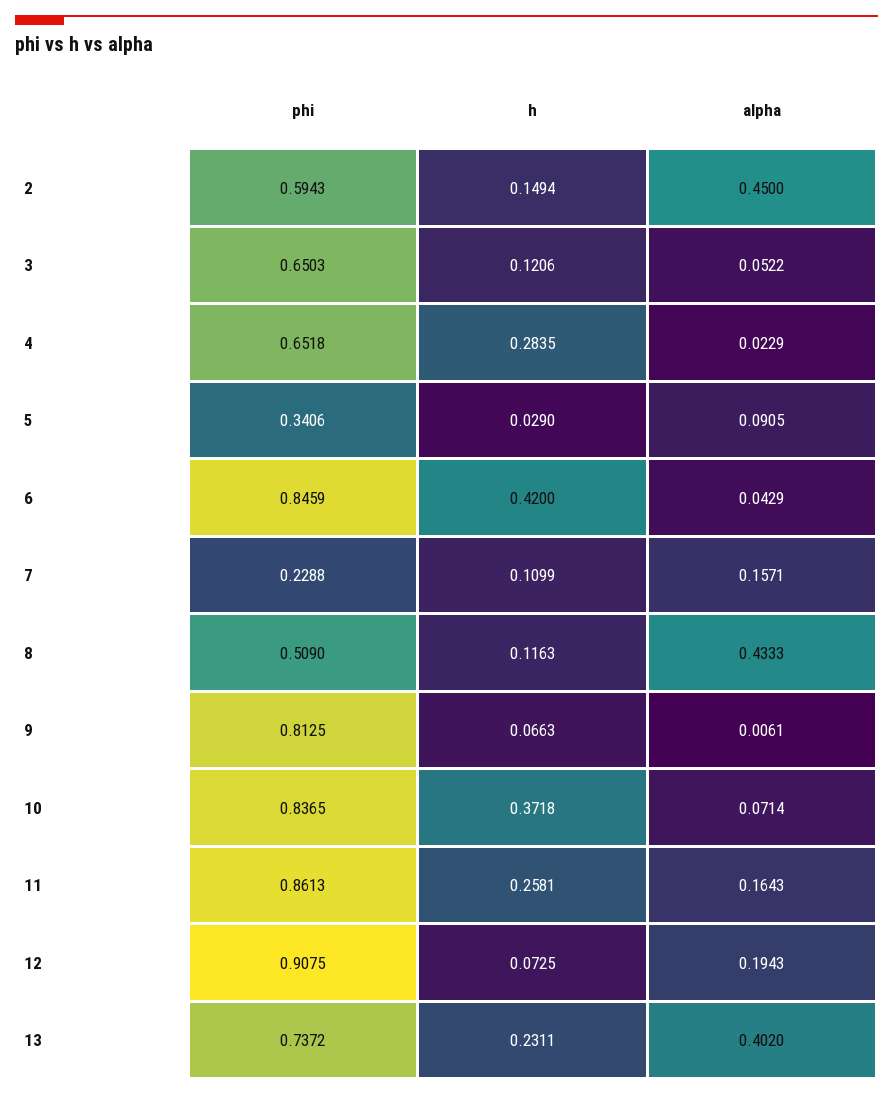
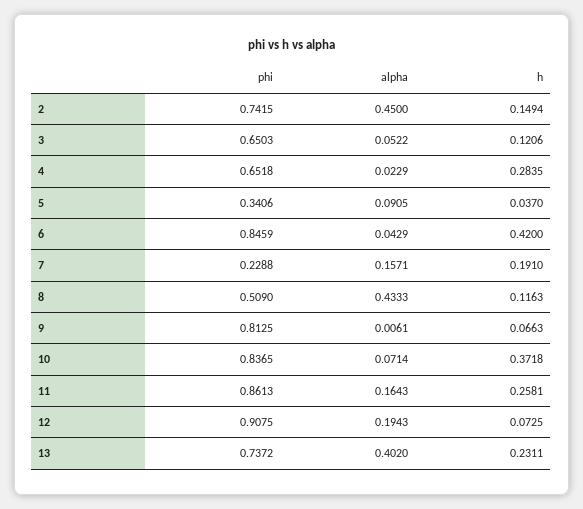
phi, 2: 0.5943 -> 0.7415
h, 5: 0.029 -> 0.037
h, 7: 0.1099 -> 0.191

